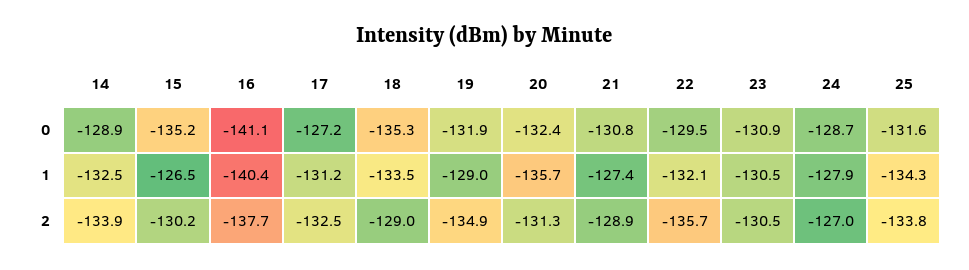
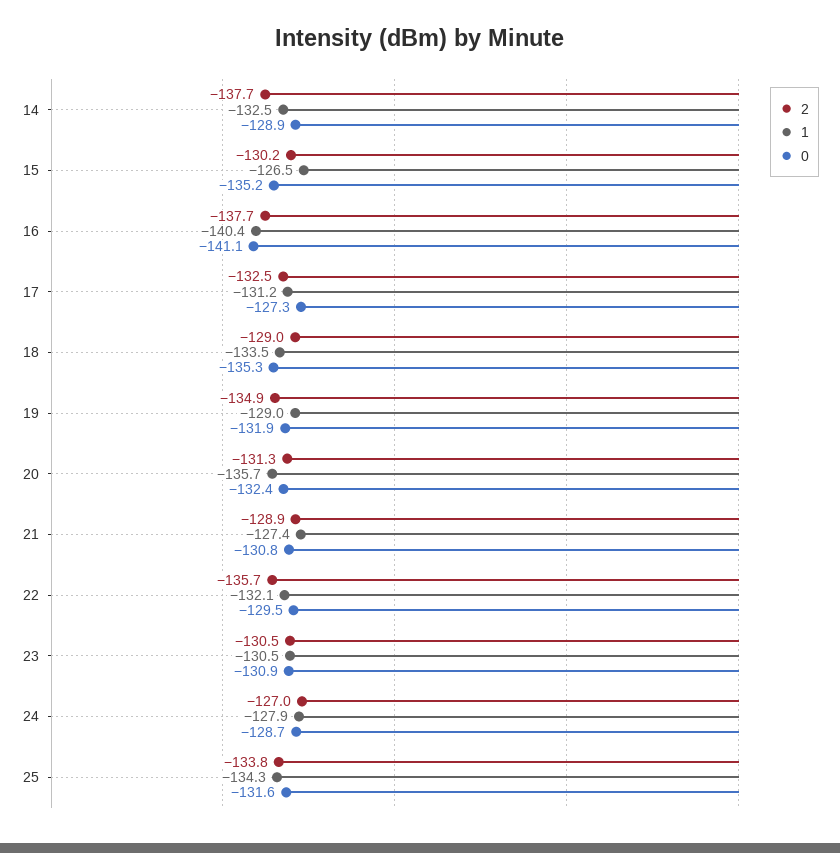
0, 17: -127.2 -> -127.3
2, 14: -133.9 -> -137.7

